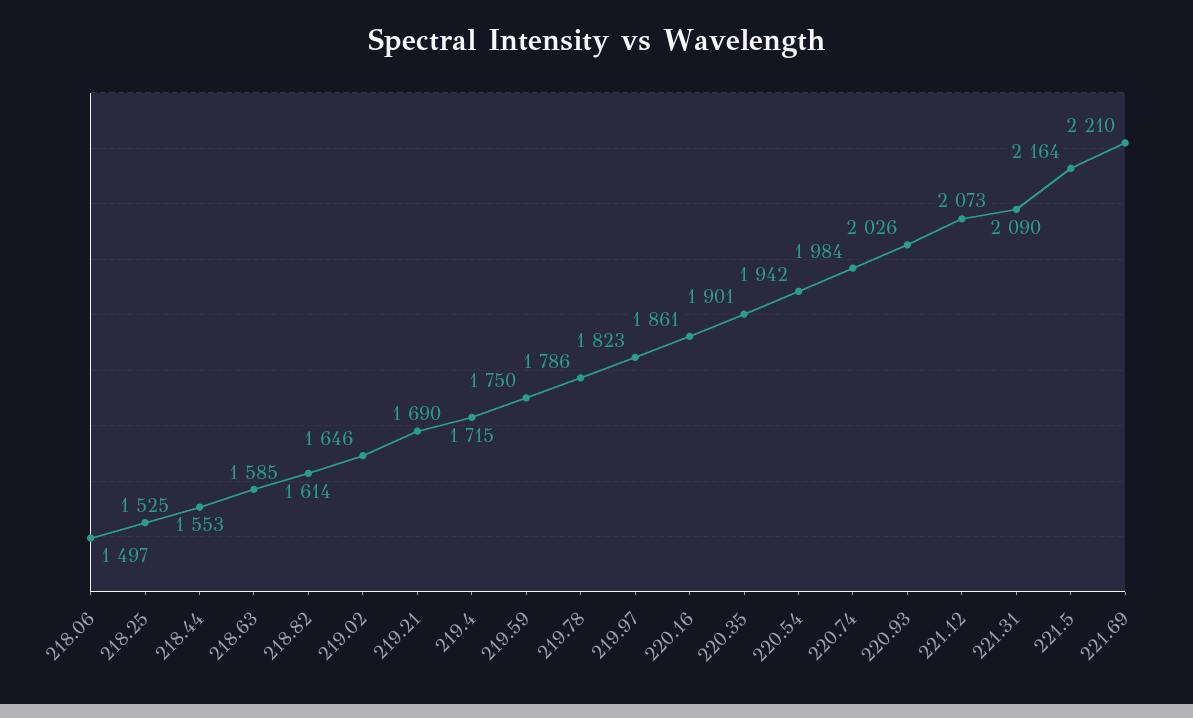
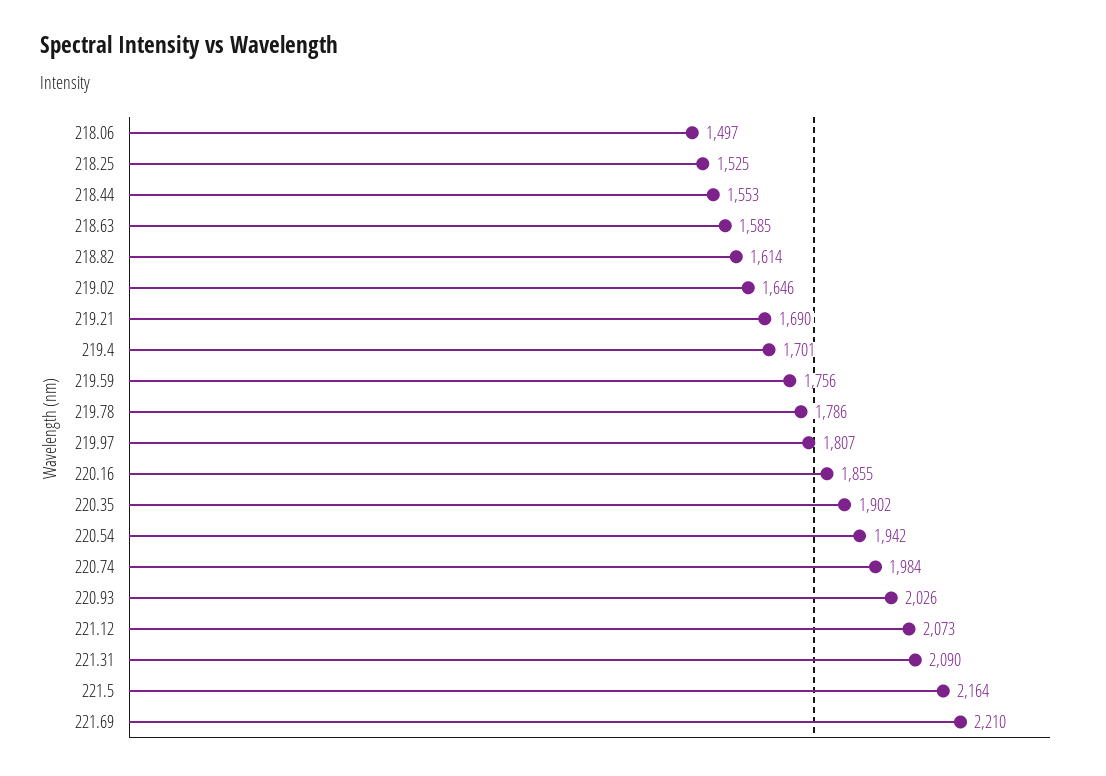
219.4: 1715 -> 1701
219.59: 1750 -> 1756
219.97: 1823 -> 1807
220.16: 1861 -> 1855
220.35: 1901 -> 1902

